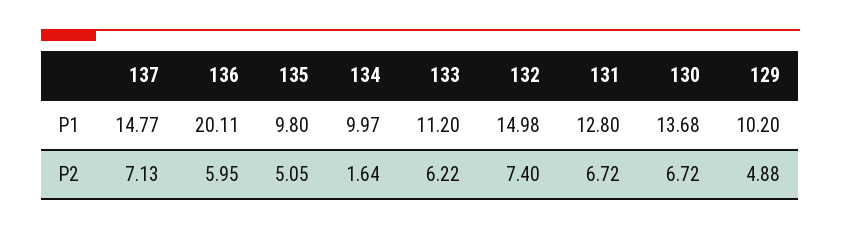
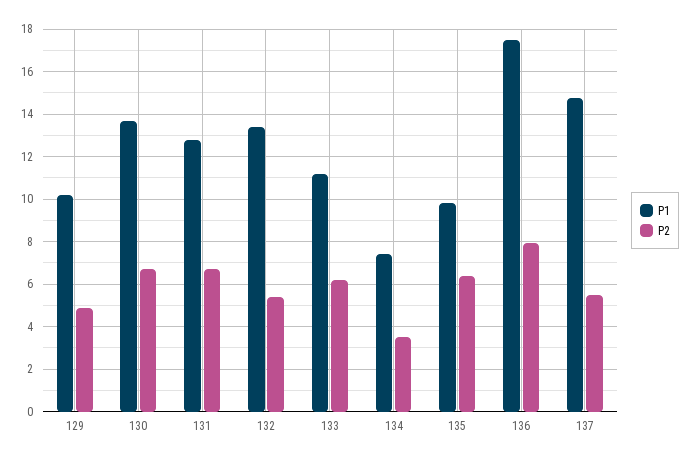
P1, 136: 20.11 -> 17.5
P1, 134: 9.97 -> 7.5
P1, 132: 14.98 -> 13.5
P2, 137: 7.13 -> 5.5
P2, 136: 5.95 -> 8
P2, 135: 5.05 -> 6.5
P2, 134: 1.64 -> 3.5
P2, 132: 7.4 -> 5.5

